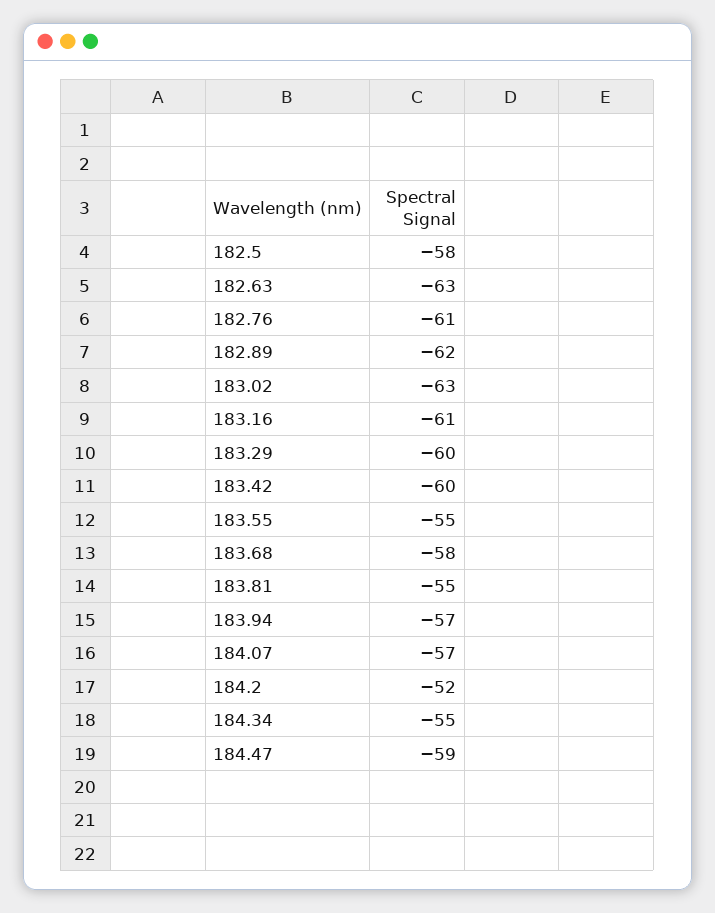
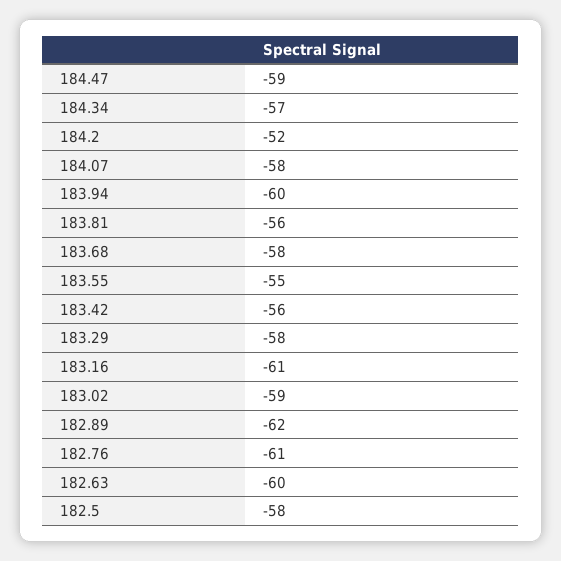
182.63: -63 -> -60
183.02: -63 -> -59
183.29: -60 -> -58
183.42: -60 -> -56
183.81: -55 -> -56
183.94: -57 -> -60
184.07: -57 -> -58
184.34: -55 -> -57

